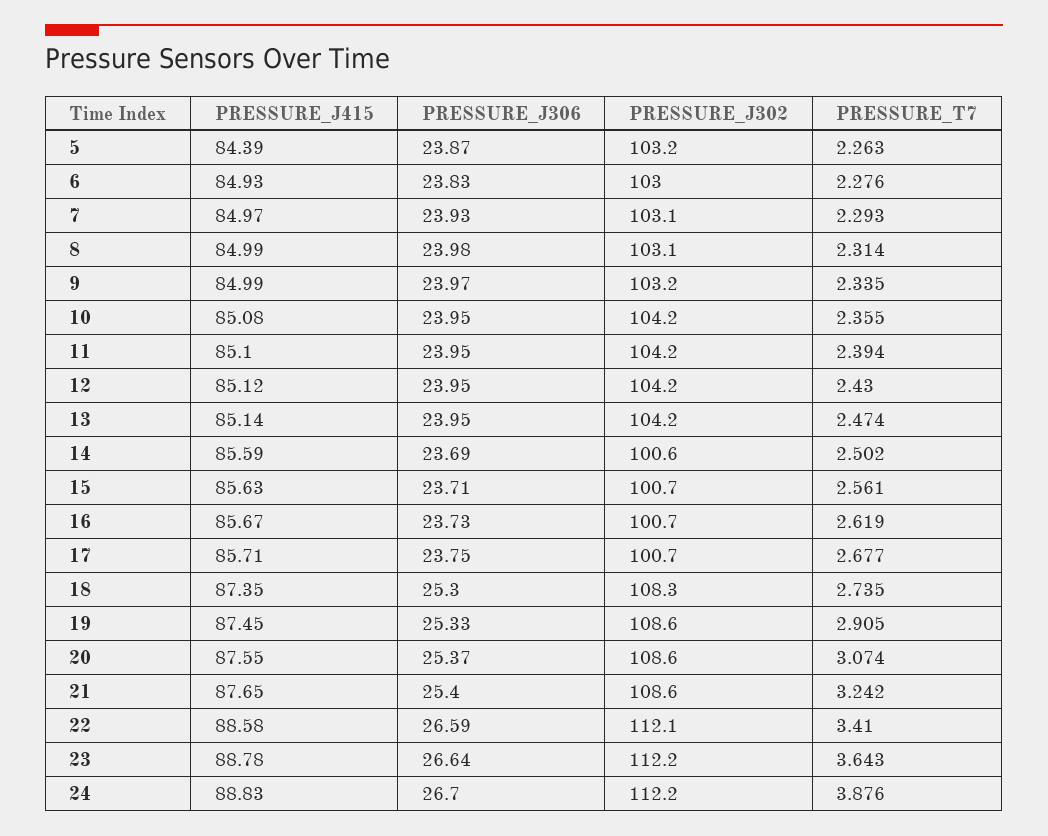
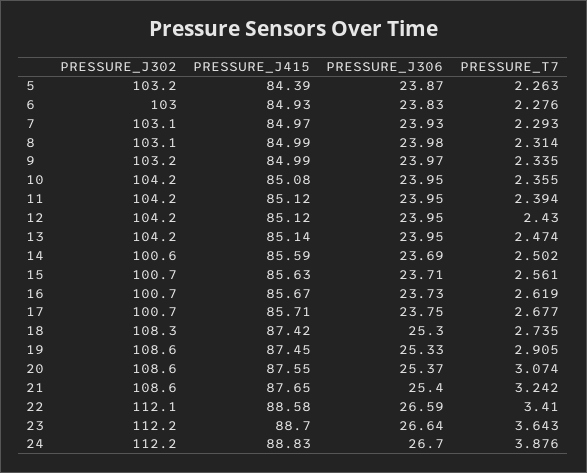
PRESSURE_J415, 11: 85.1 -> 85.12
PRESSURE_J415, 18: 87.35 -> 87.42
PRESSURE_J415, 23: 88.78 -> 88.7

